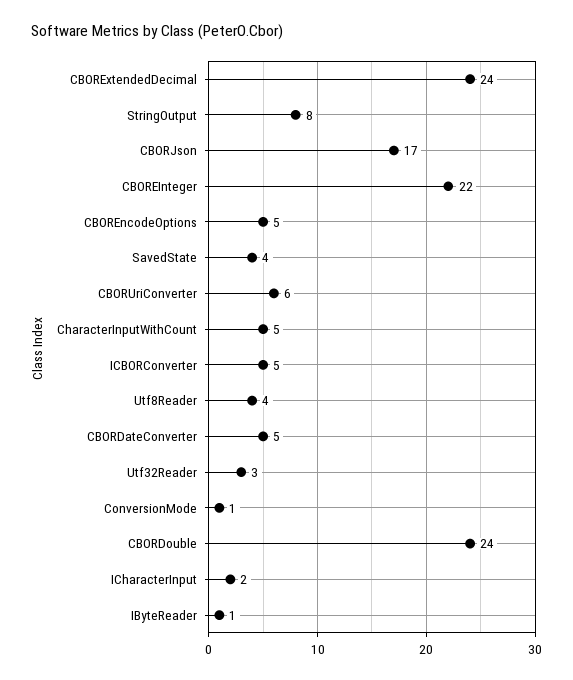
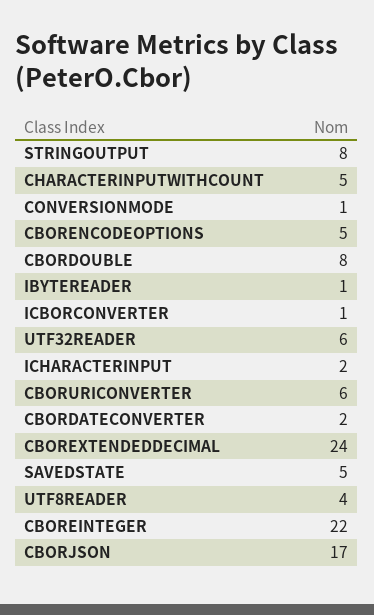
SavedState: 4 -> 5
ICBORConverter: 5 -> 1
CBORDateConverter: 5 -> 2
Utf32Reader: 3 -> 6
CBORDouble: 24 -> 8

